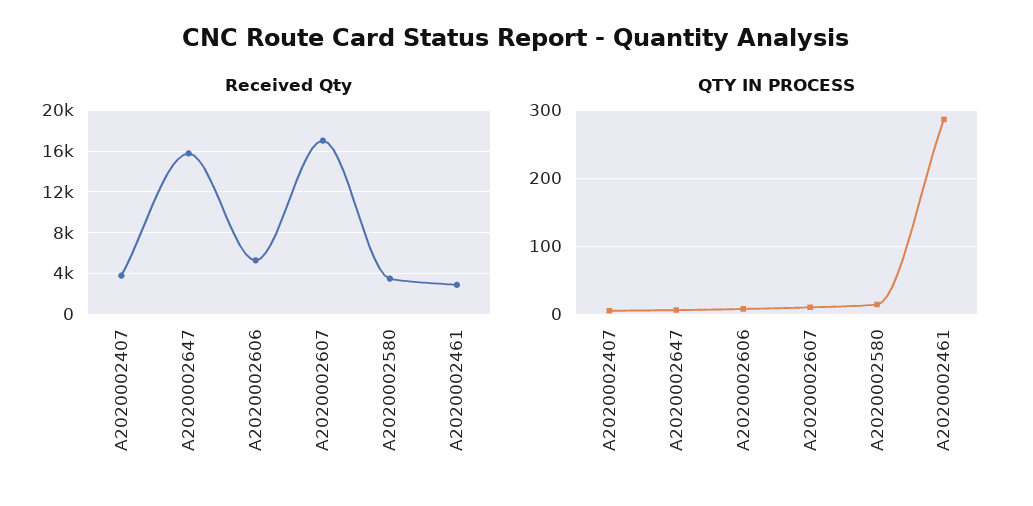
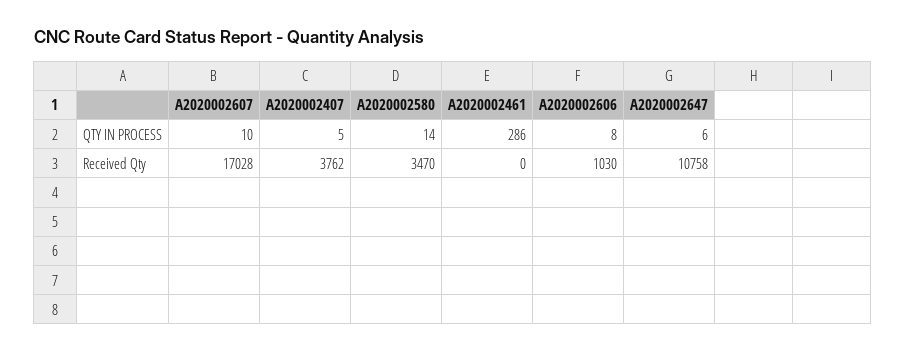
Received Qty, A2020002647: 16000 -> 10758
Received Qty, A2020002606: 5000 -> 1030
Received Qty, A2020002461: 3000 -> 0

